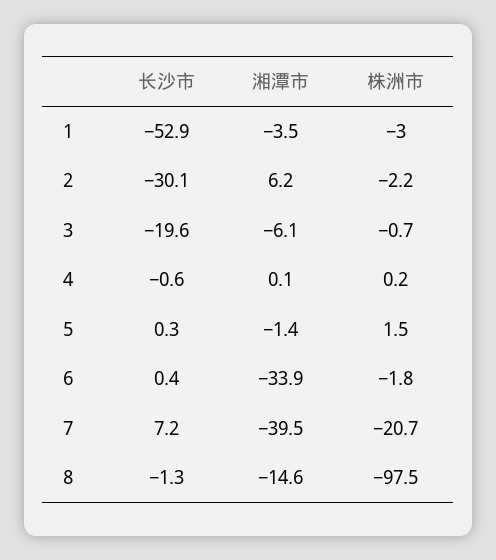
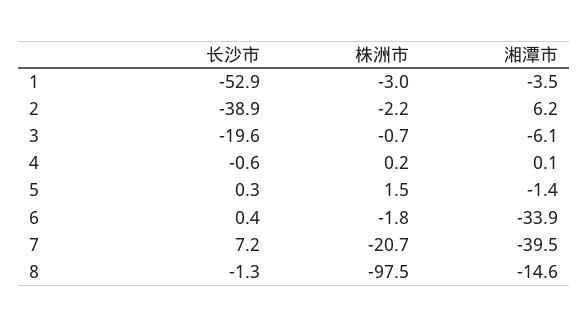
长沙市, 2: -30.1 -> -38.9

